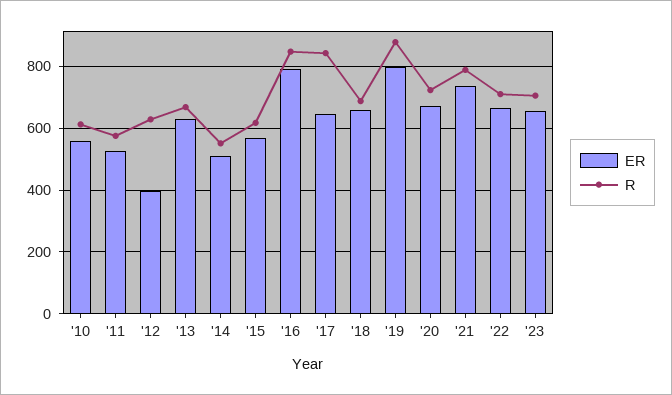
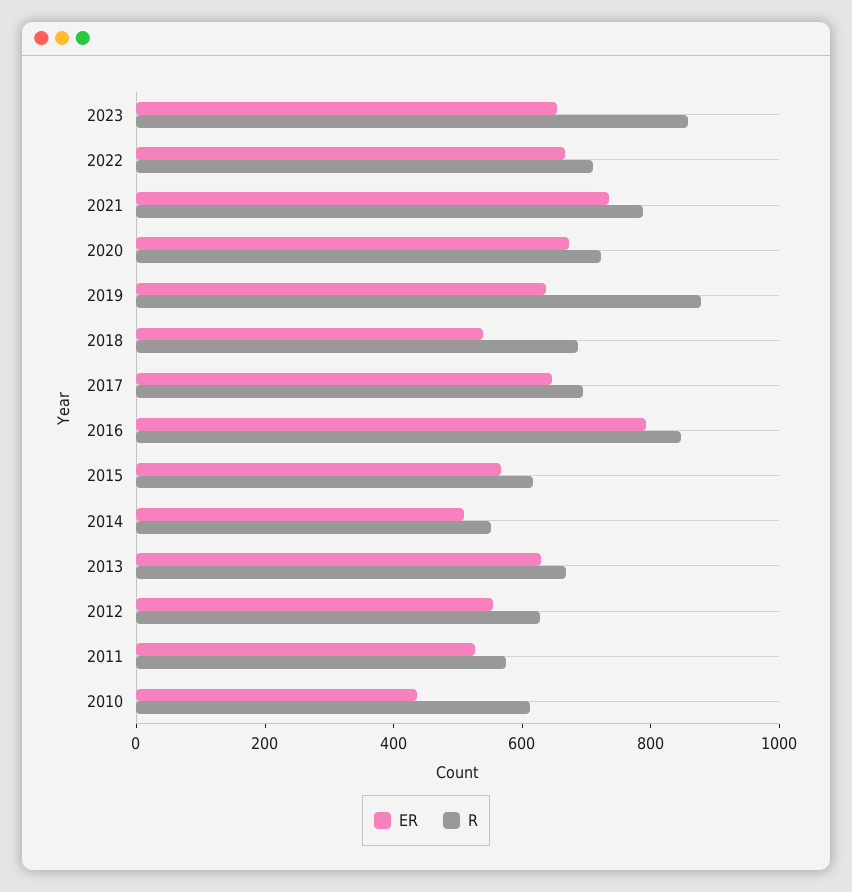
ER, '10: 560 -> 450
ER, '12: 400 -> 550
R, '17: 840 -> 700
ER, '18: 660 -> 550
ER, '19: 800 -> 650
R, '23: 700 -> 850

